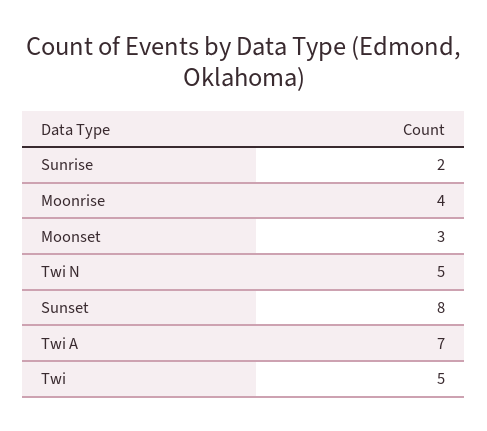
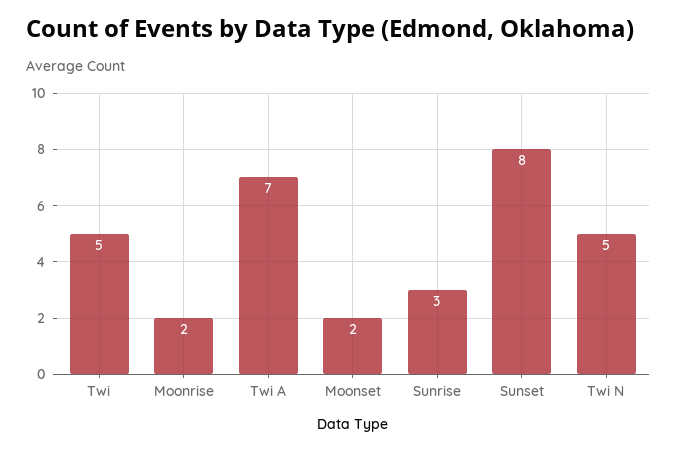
Sunrise: 2 -> 3
Moonrise: 4 -> 2
Moonset: 3 -> 2

